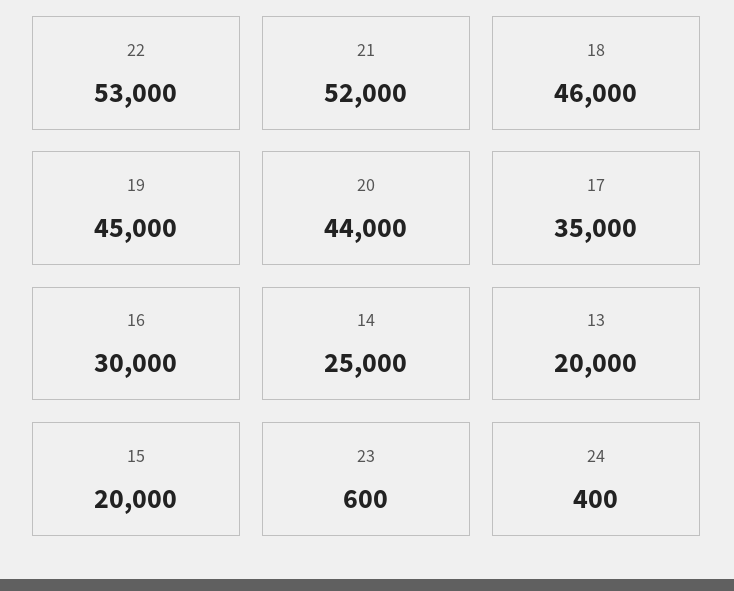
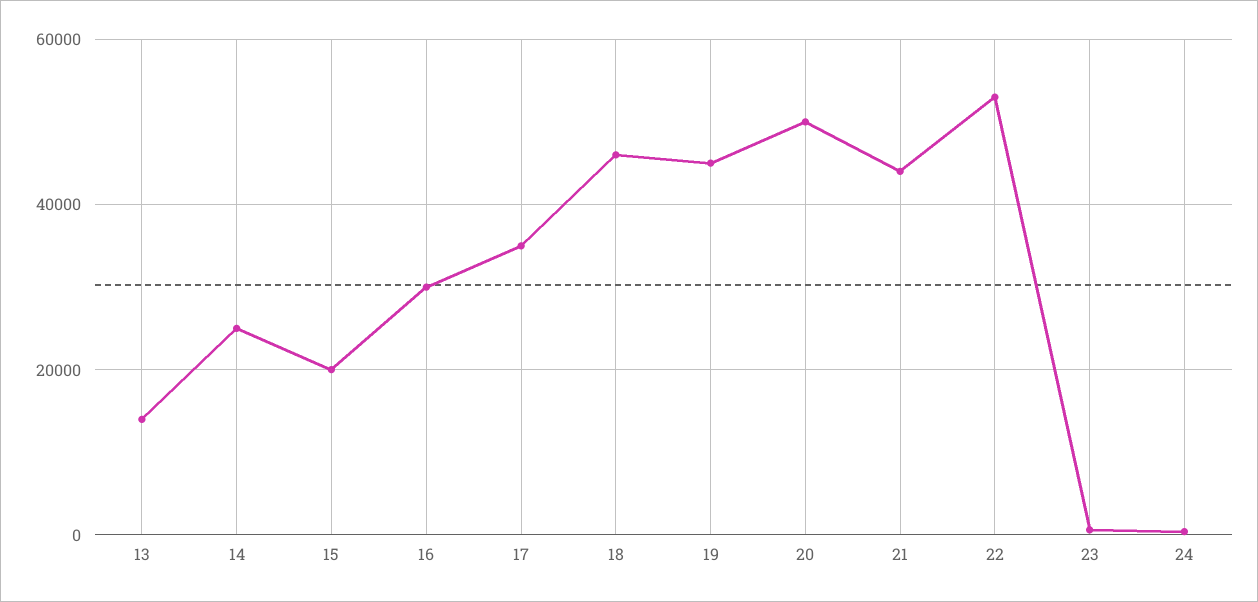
21: 52000 -> 44000
20: 44000 -> 50000
13: 20000 -> 14000

